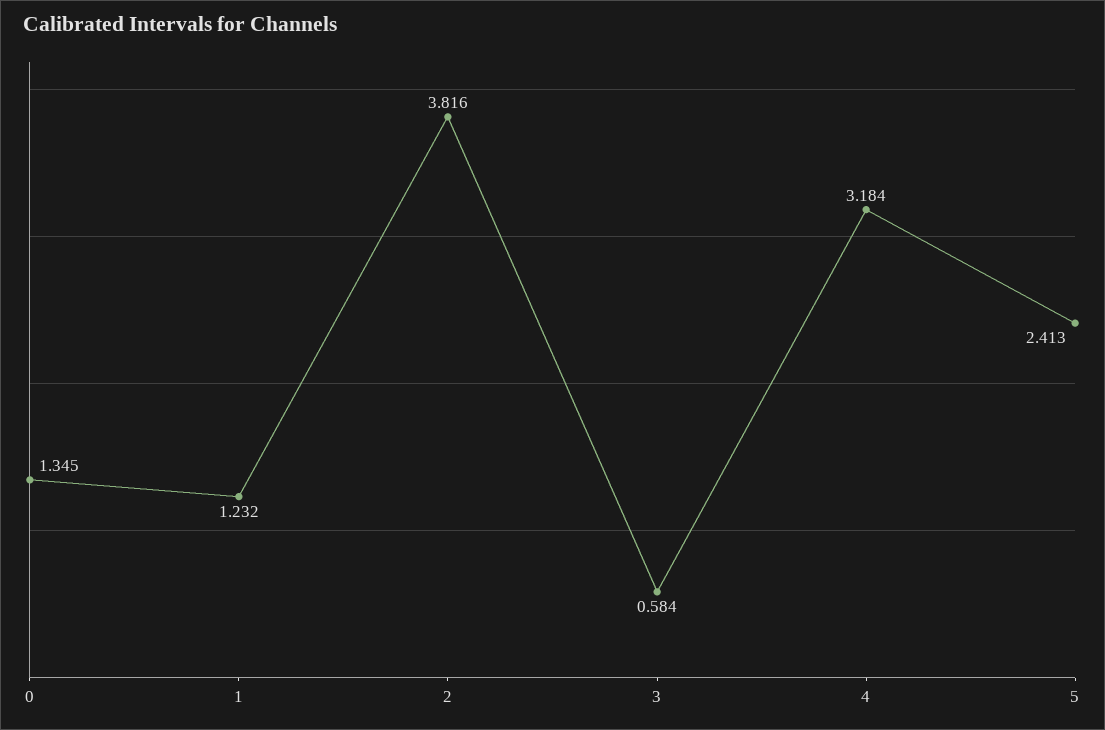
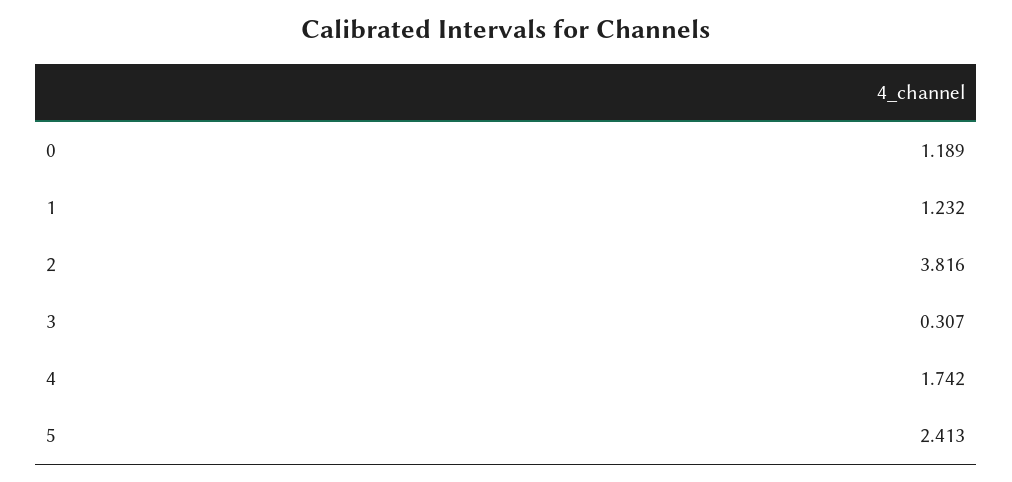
0: 1.345 -> 1.189
3: 0.584 -> 0.307
4: 3.184 -> 1.742

